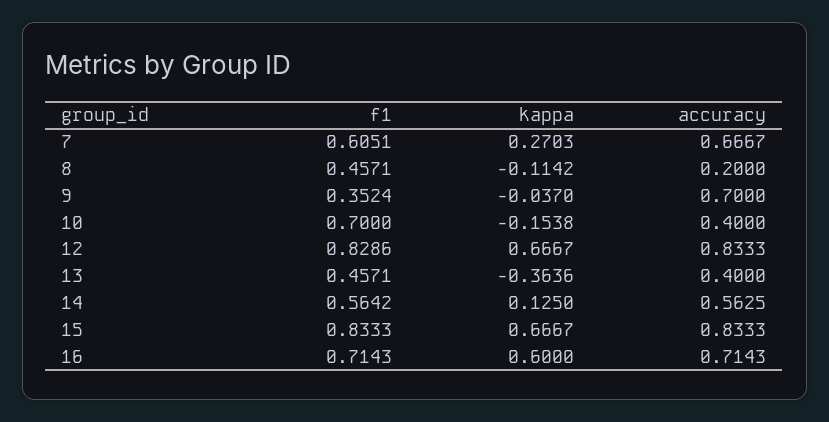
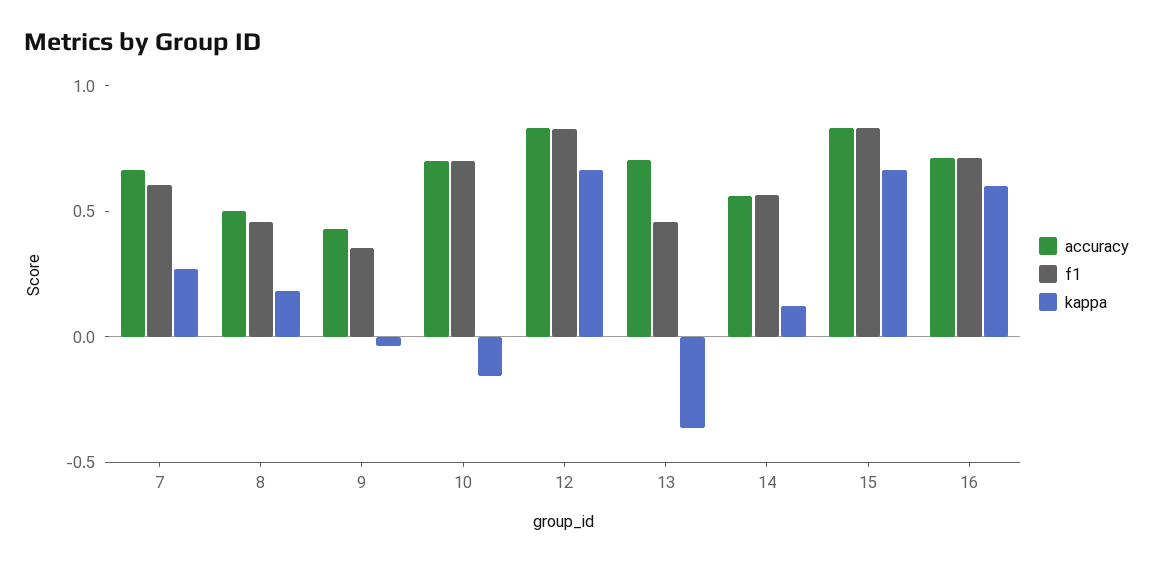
kappa, 8: -0.1142 -> 0.2
accuracy, 8: 0.2 -> 0.5
accuracy, 9: 0.7 -> 0.4
accuracy, 10: 0.4 -> 0.7
accuracy, 13: 0.4 -> 0.7

